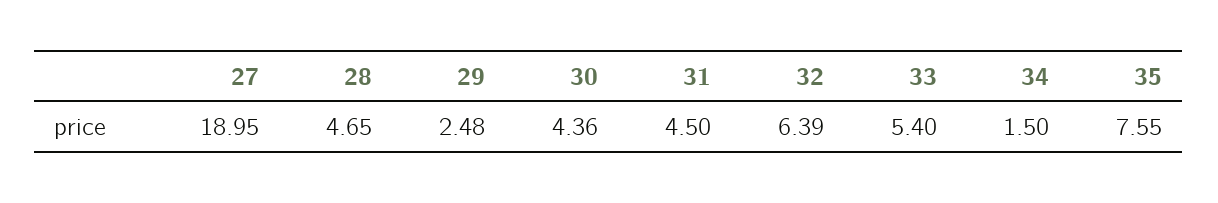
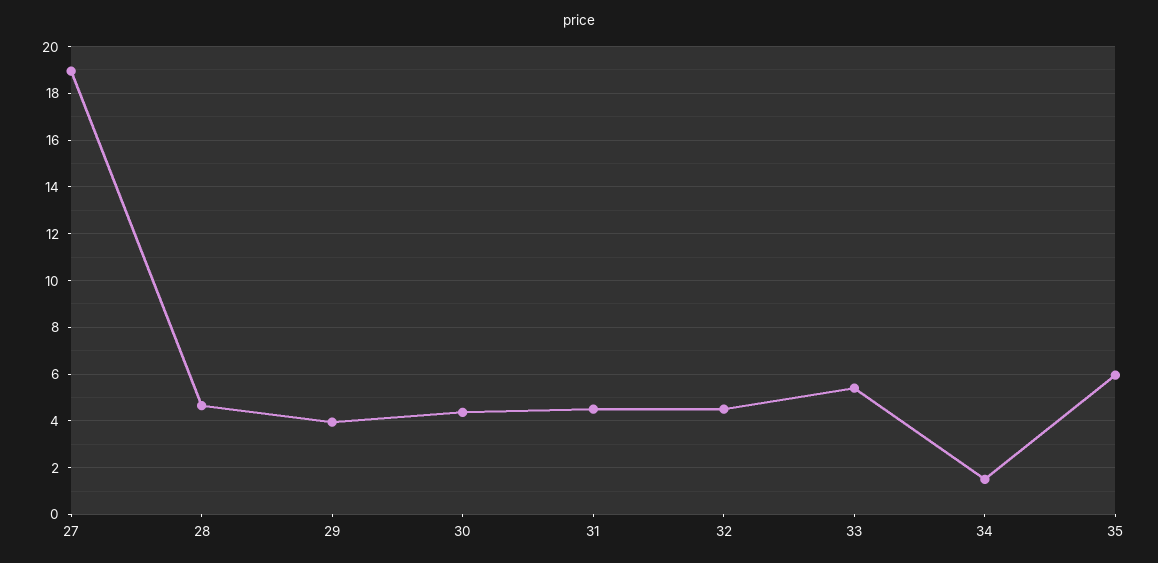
29: 2.48 -> 4
32: 6.39 -> 4.5
35: 7.55 -> 6

